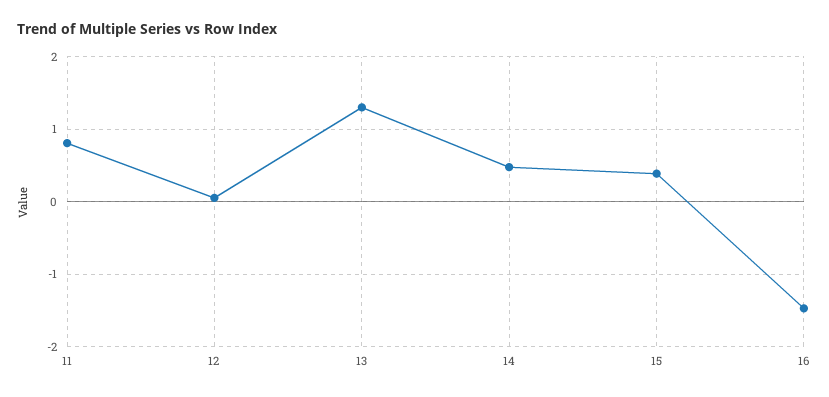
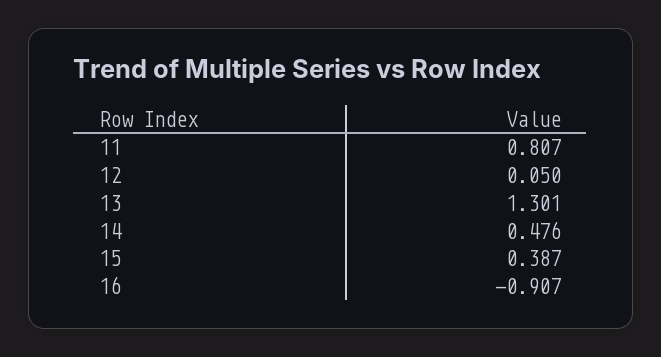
16: -1.5 -> -0.907

